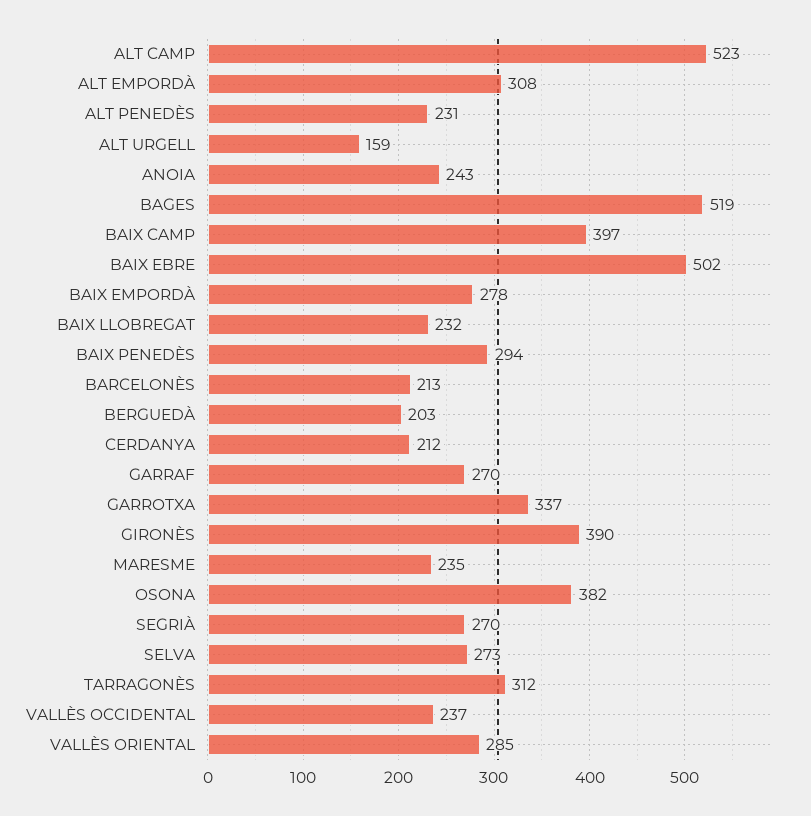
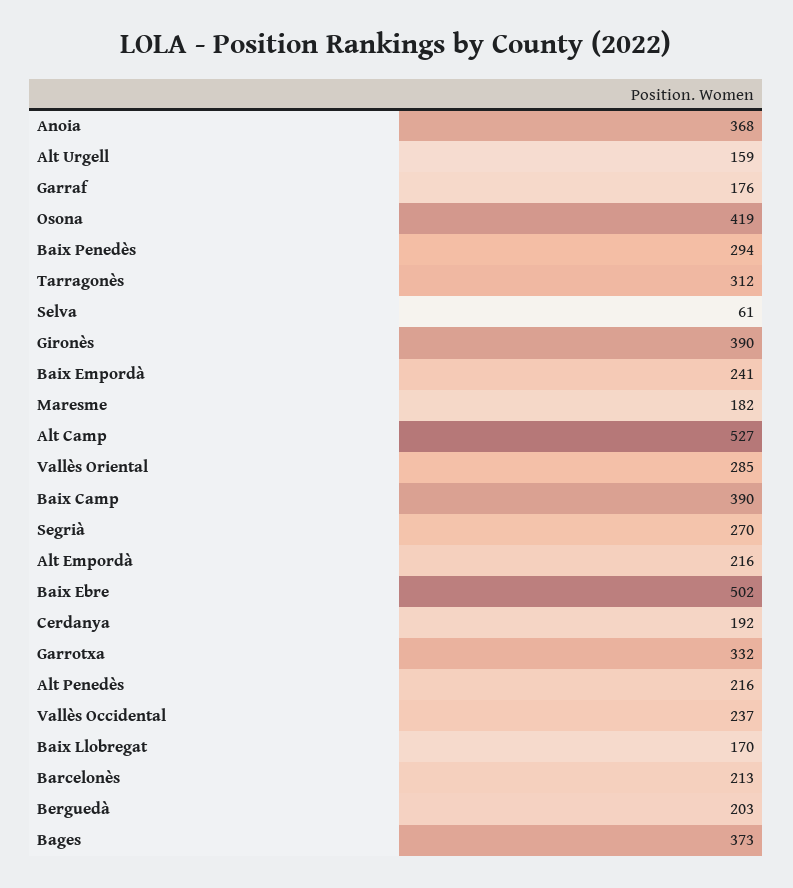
ALT CAMP: 523 -> 527
ALT EMPORDÀ: 308 -> 216
ALT PENEDÈS: 231 -> 216
ANOIA: 243 -> 368
BAGES: 519 -> 373
BAIX CAMP: 397 -> 390
BAIX EMPORDÀ: 278 -> 241
BAIX LLOBREGAT: 232 -> 170
CERDANYA: 212 -> 192
GARRAF: 270 -> 176
GARROTXA: 337 -> 332
MARESME: 235 -> 182
OSONA: 382 -> 419
SELVA: 273 -> 61

